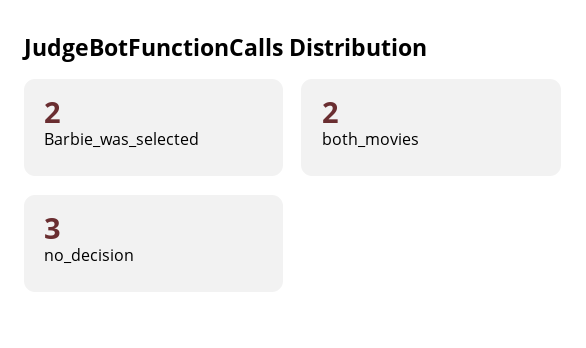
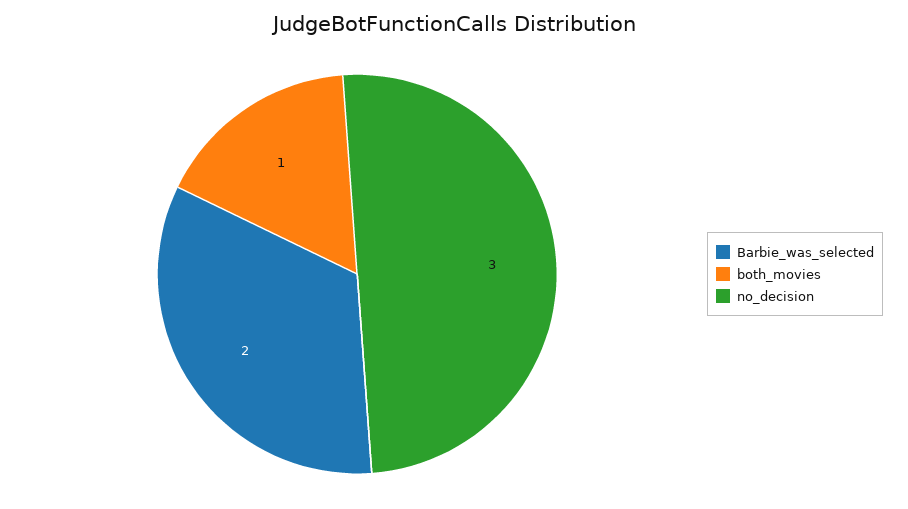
both_movies: 2 -> 1

